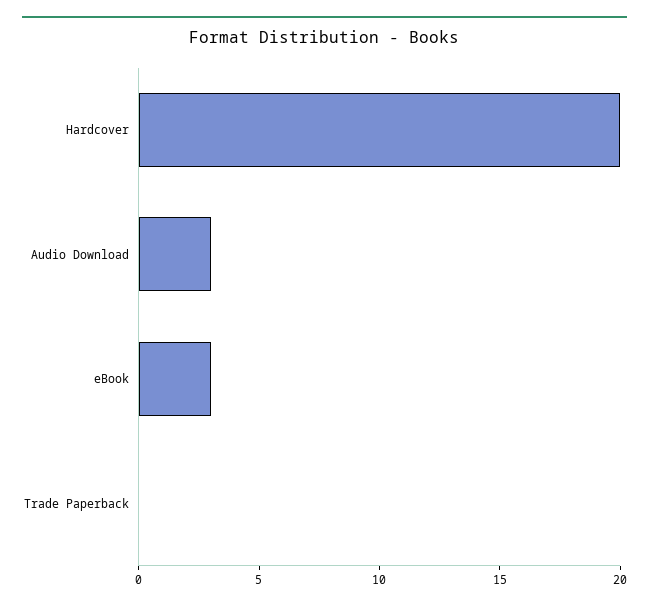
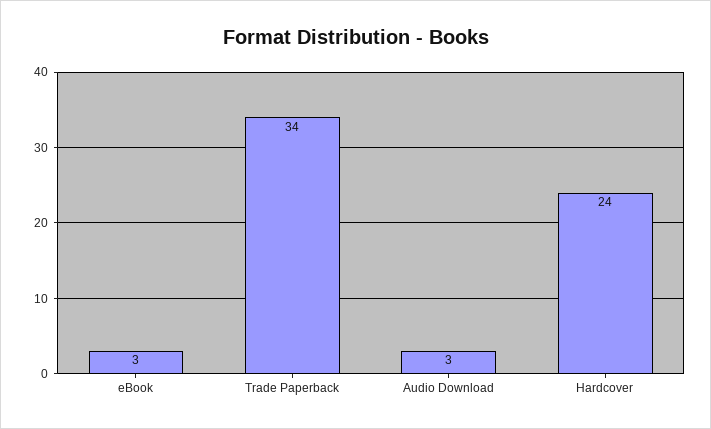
Hardcover: 20 -> 24
Trade Paperback: 0 -> 34

